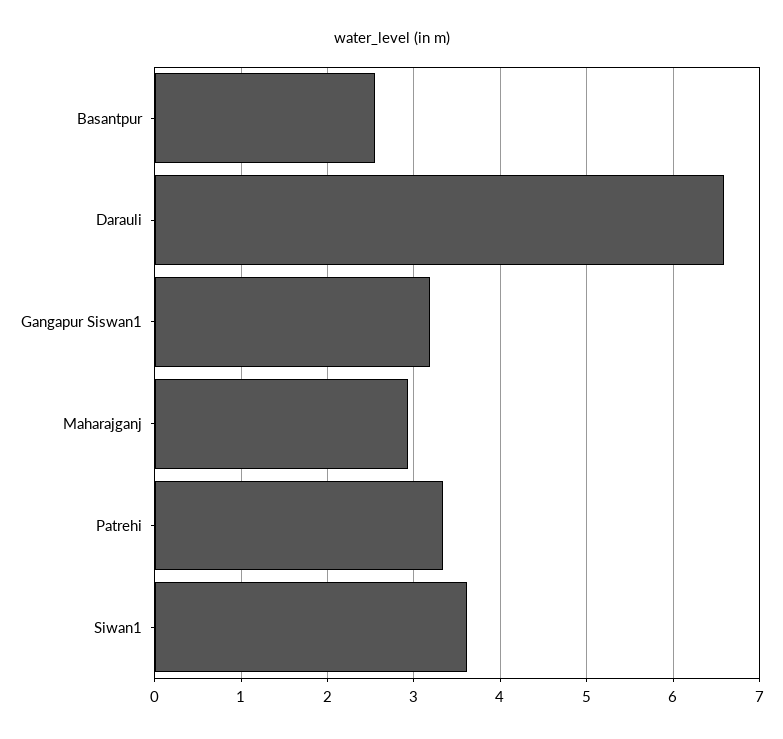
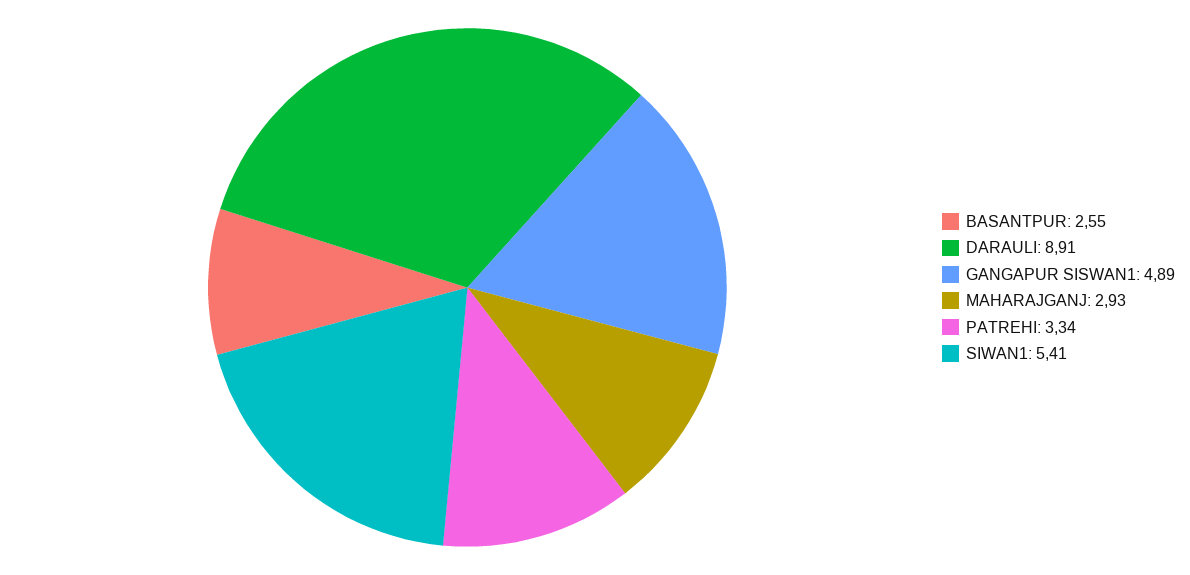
Darauli: 6.6 -> 8.91
Gangapur Siswan1: 3.2 -> 4.89
Siwan1: 3.6 -> 5.41

